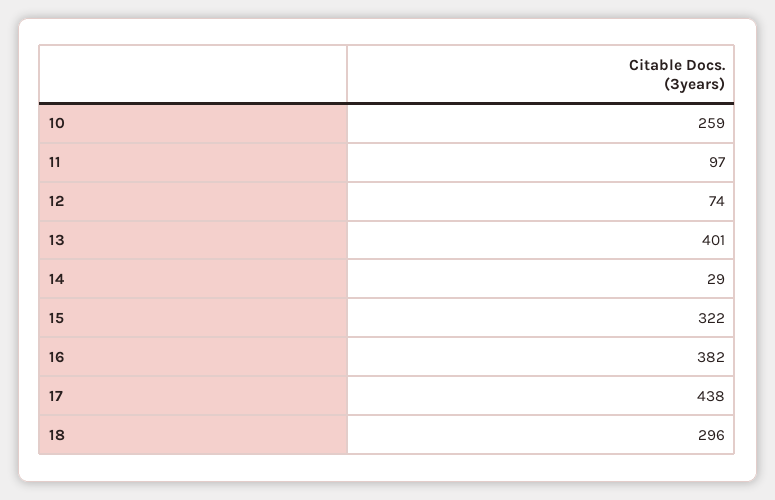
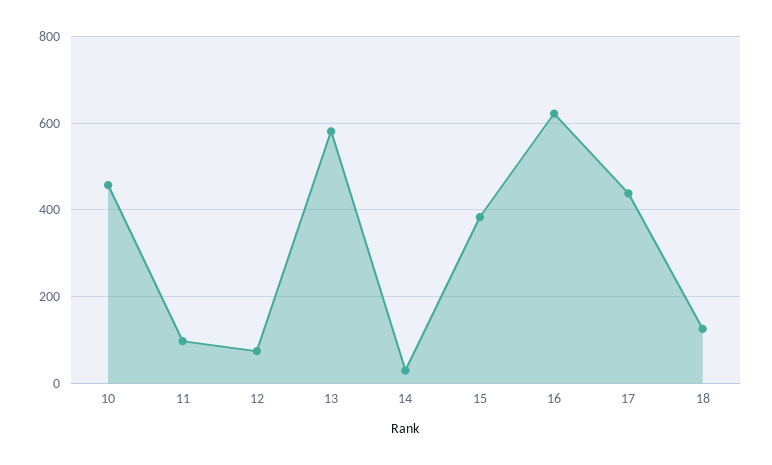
10: 259 -> 460
13: 401 -> 580
15: 322 -> 380
16: 382 -> 620
18: 296 -> 120

